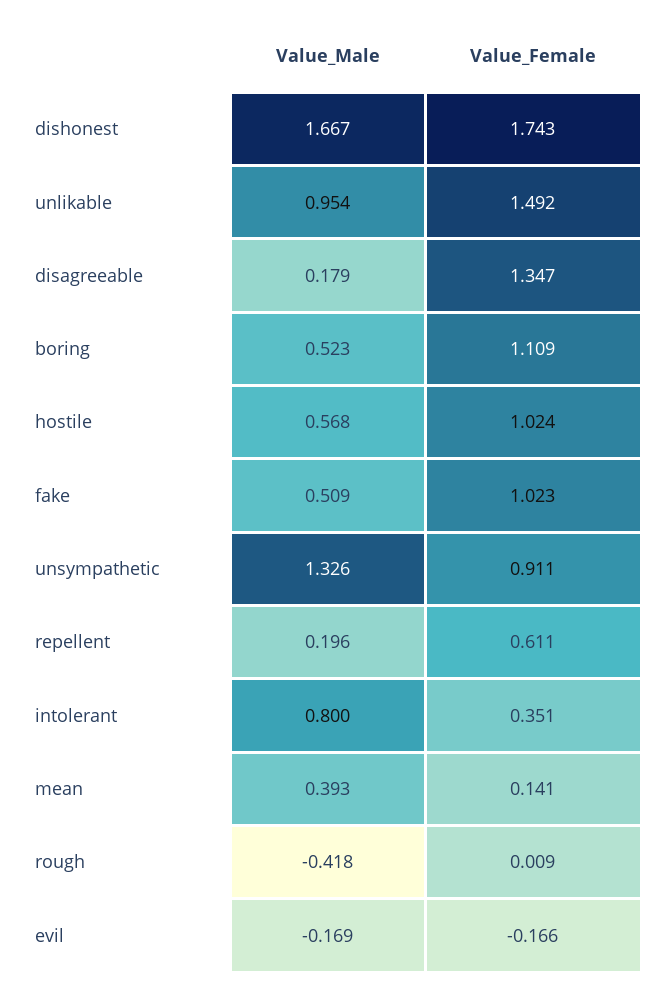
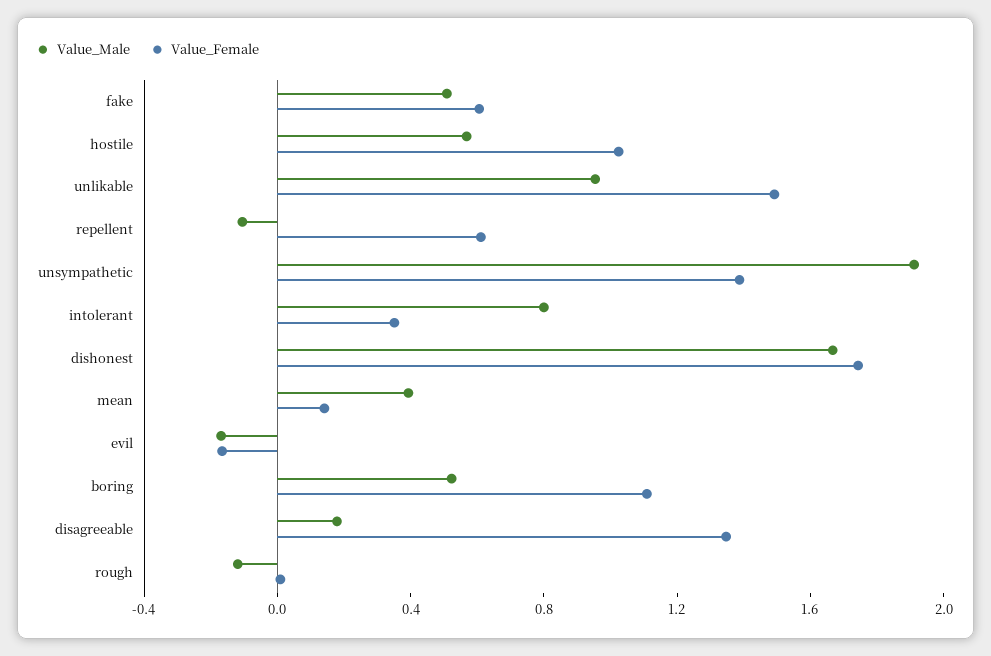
Value_Female, fake: 1.023 -> 0.6
Value_Male, unsympathetic: 1.326 -> 1.9
Value_Female, unsympathetic: 0.911 -> 1.4
Value_Male, repellent: 0.196 -> -0.1
Value_Male, rough: -0.418 -> -0.1

